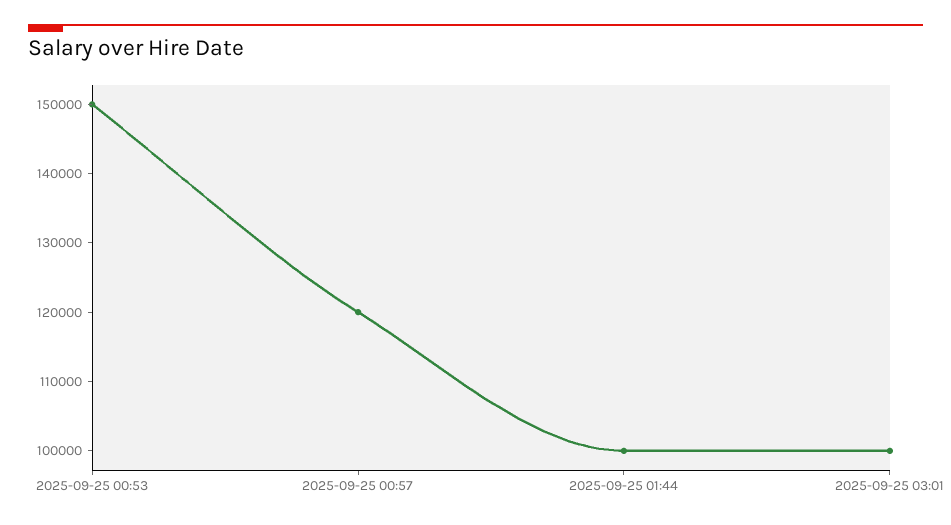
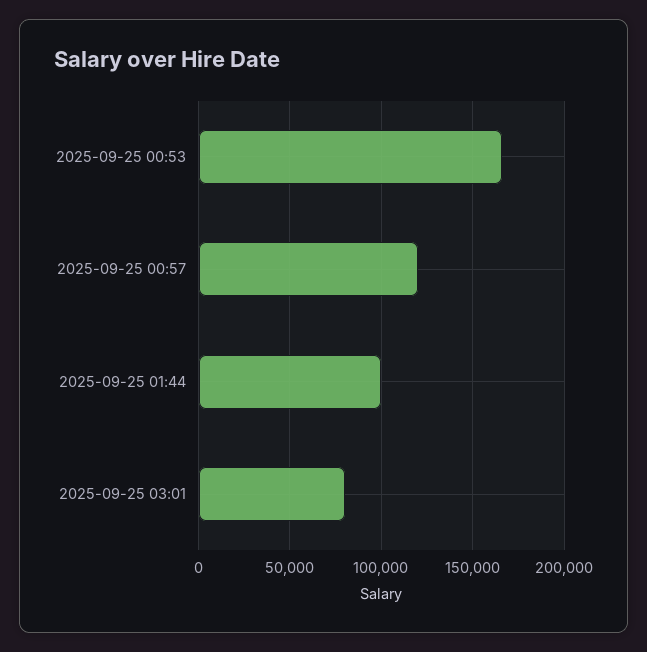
2025-09-25 00:53: 150000 -> 165000
2025-09-25 03:01: 100000 -> 80000

